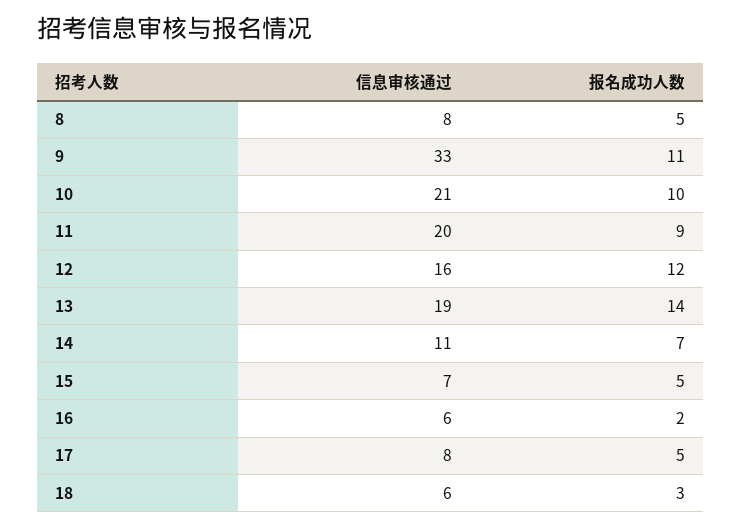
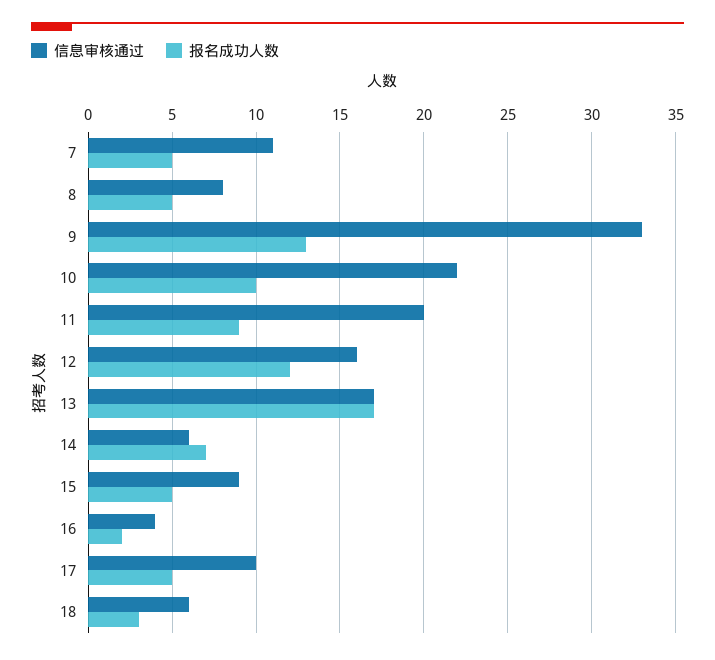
报名成功人数, 9: 11 -> 13
信息审核通过, 10: 21 -> 22
信息审核通过, 13: 19 -> 17
报名成功人数, 13: 14 -> 17
信息审核通过, 14: 11 -> 6
信息审核通过, 15: 7 -> 9
信息审核通过, 16: 6 -> 4
信息审核通过, 17: 8 -> 10
信息审核通过, 7: none -> 11
报名成功人数, 7: none -> 5

